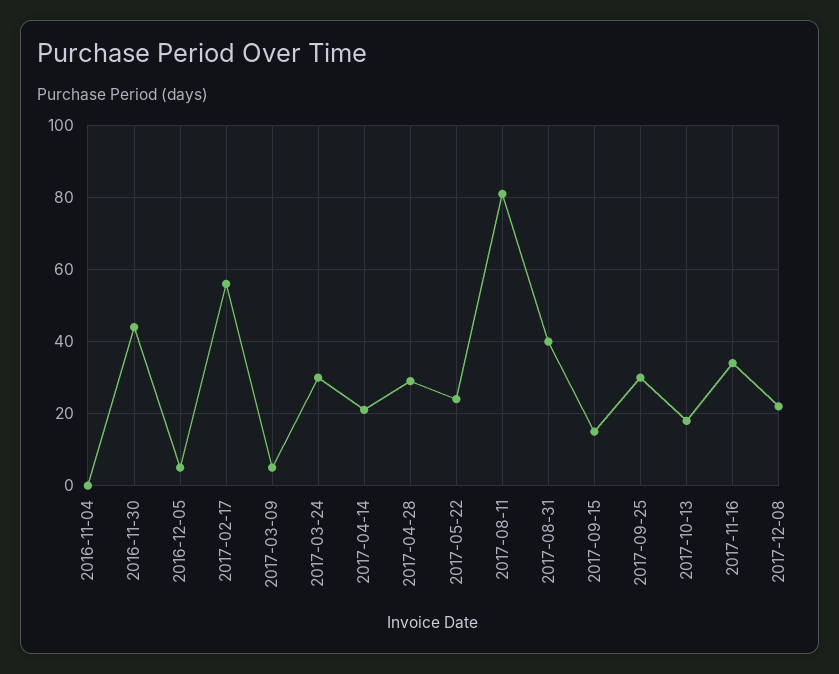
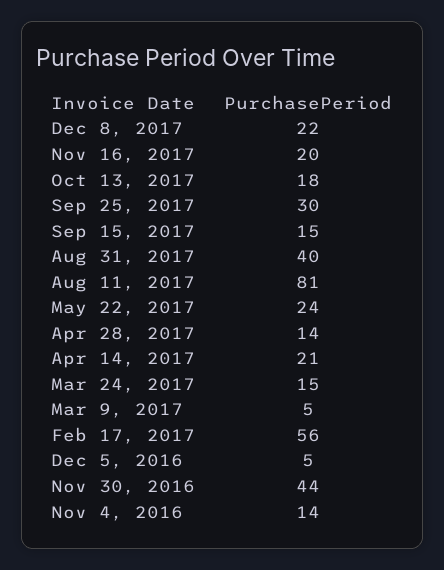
2016-11-04: 0 -> 14
2017-03-24: 30 -> 15
2017-04-28: 30 -> 14
2017-11-16: 35 -> 20

